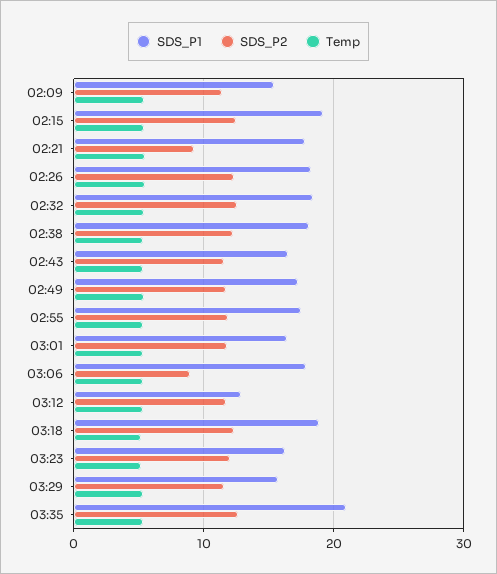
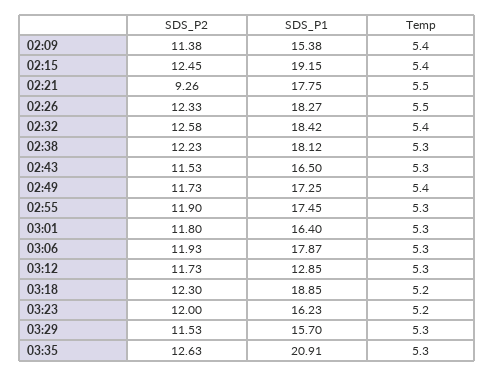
SDS_P2, 03:06: 9 -> 11.93

